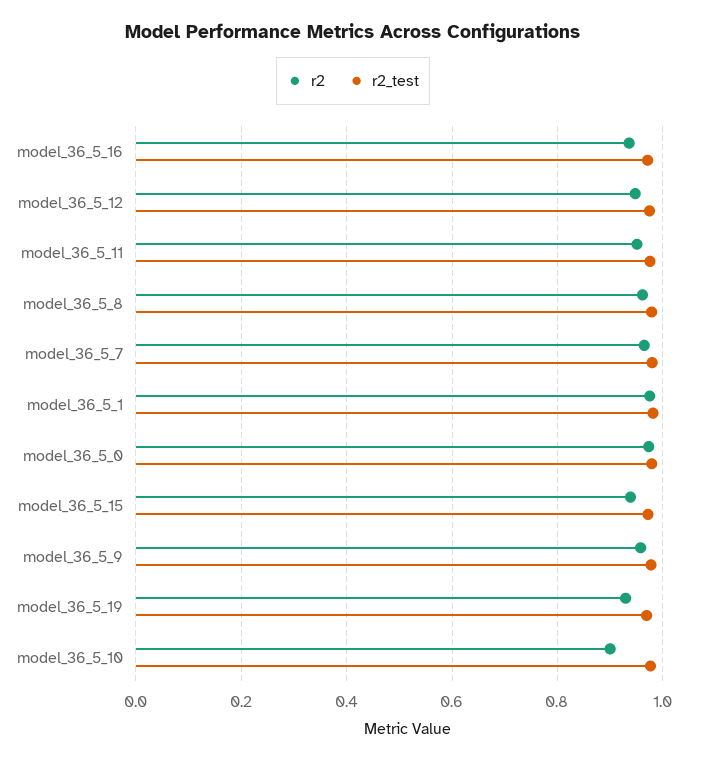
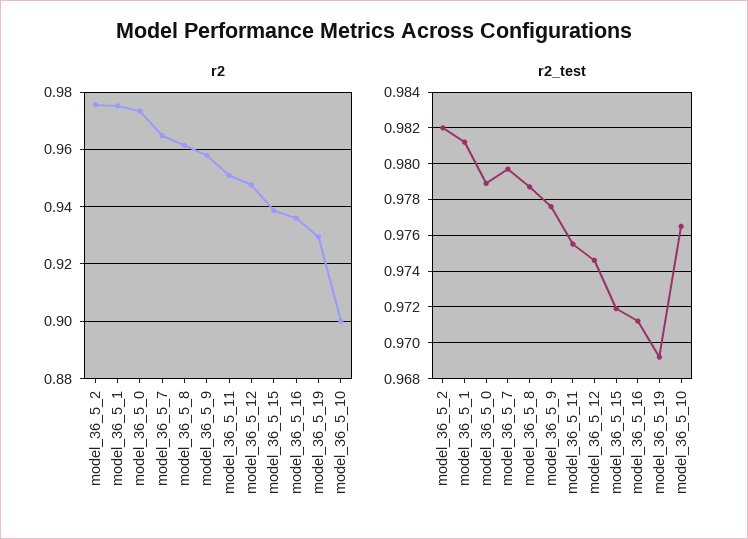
r2, model_36_5_2: none -> 0.975
r2_test, model_36_5_2: none -> 0.982

